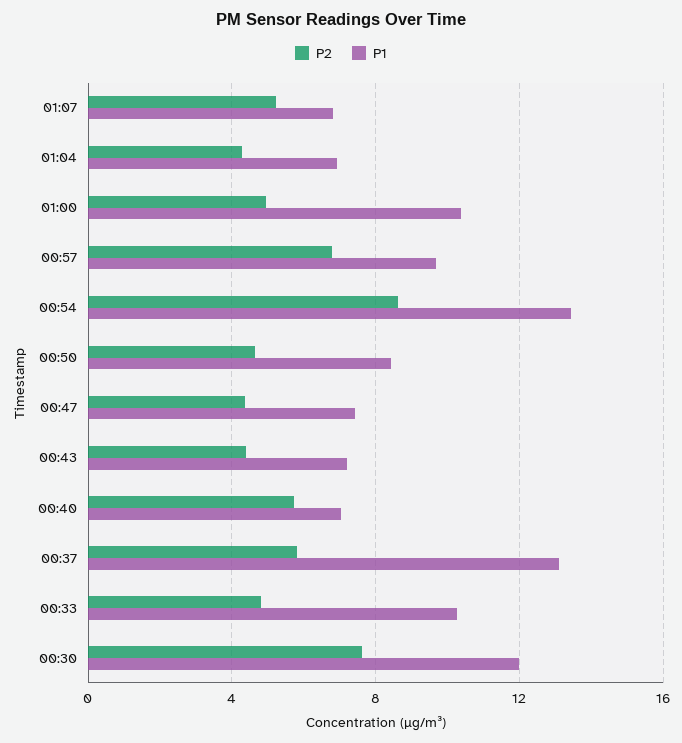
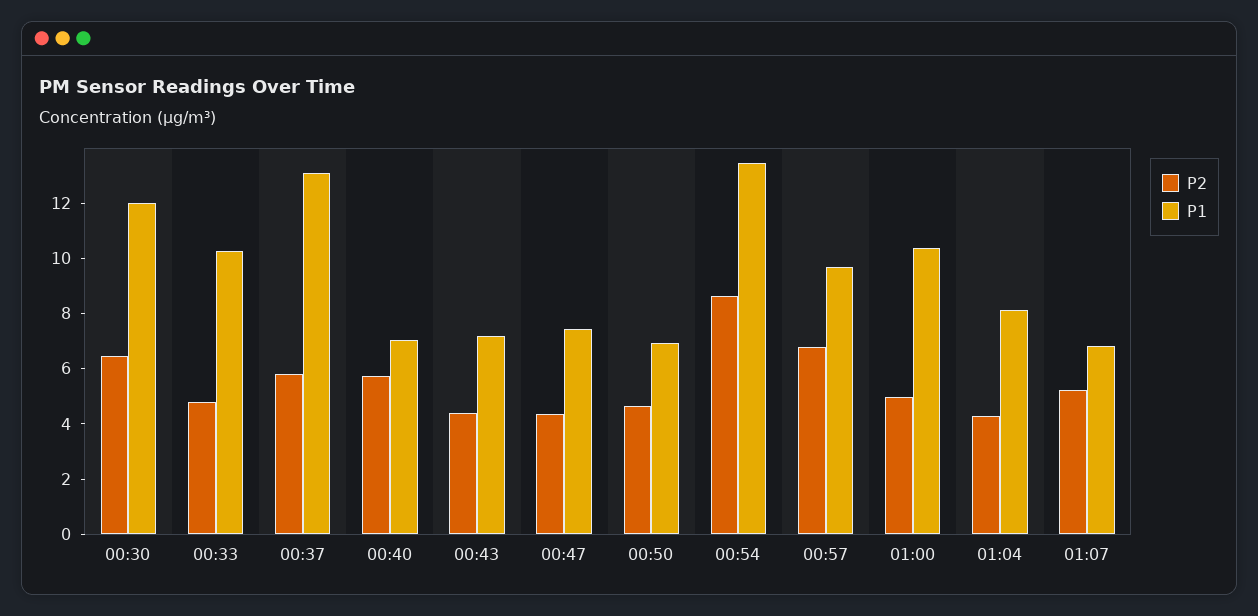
P1, 01:04: 7 -> 8
P1, 00:50: 8.5 -> 7
P2, 00:30: 7.5 -> 6.5

